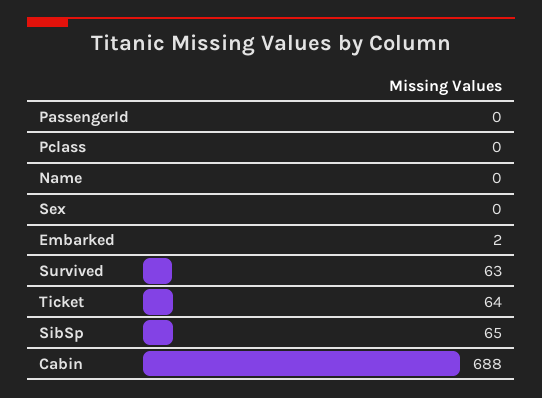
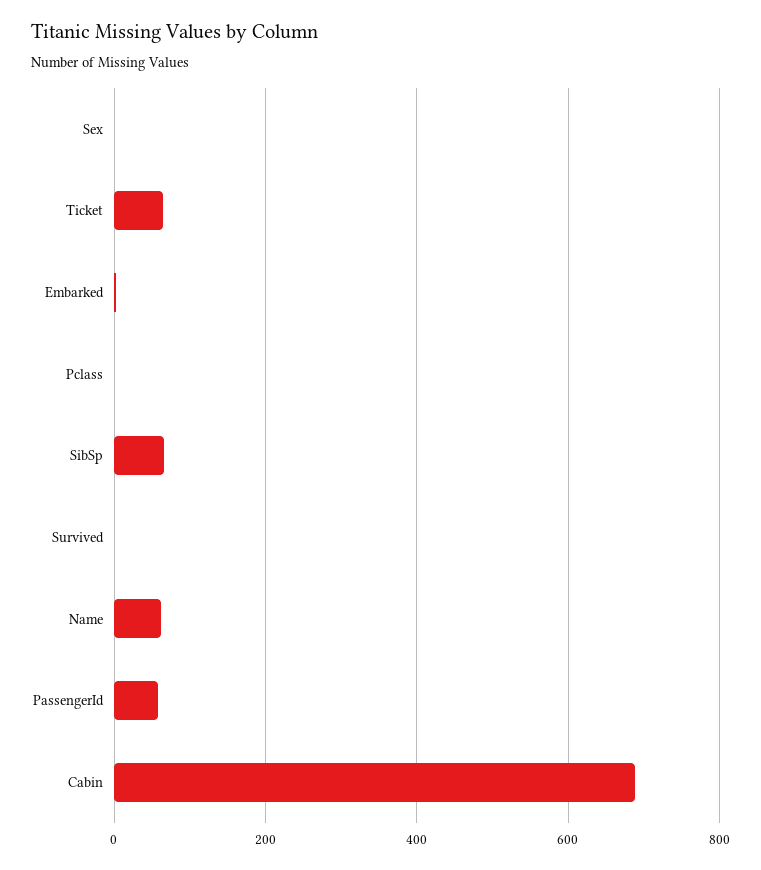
PassengerId: 0 -> 60
Name: 0 -> 60
Survived: 63 -> 0

